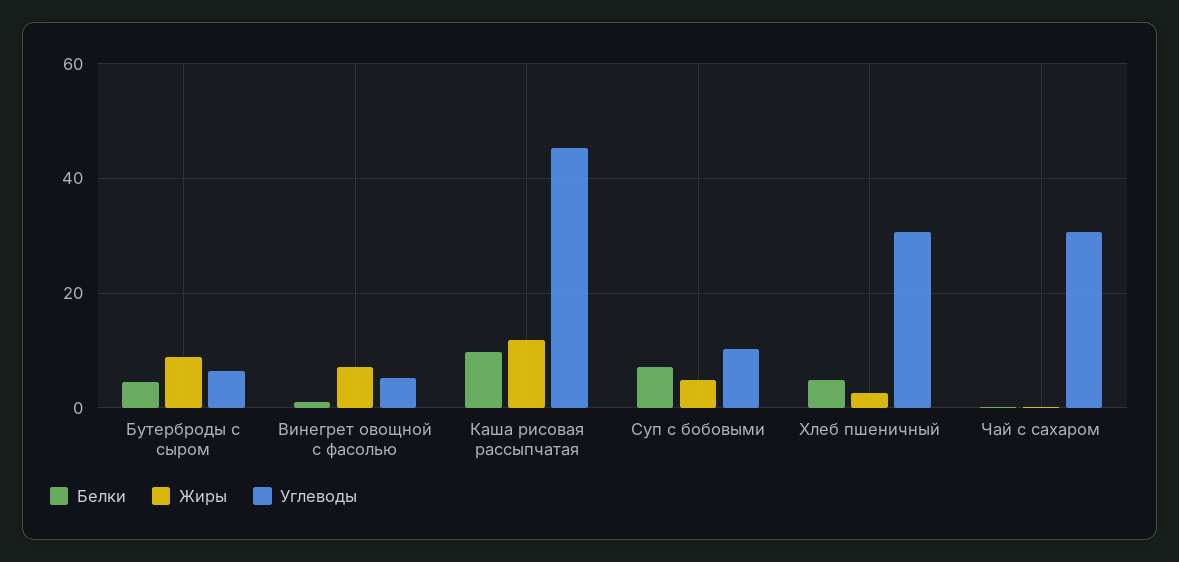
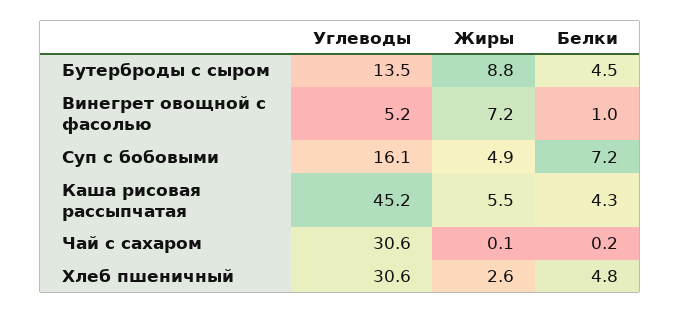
Углеводы, Бутерброды с сыром: 6 -> 13.5
Белки, Каша рисовая рассыпчатая: 10 -> 4.3
Жиры, Каша рисовая рассыпчатая: 12 -> 5.5
Углеводы, Суп с бобовыми: 10 -> 16.1

